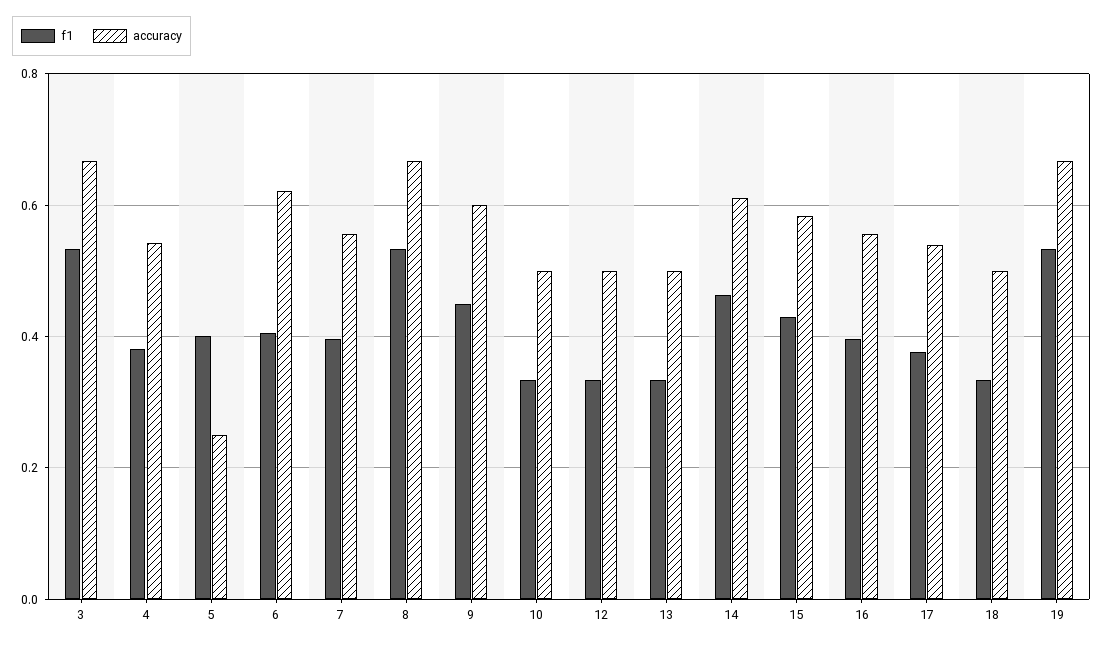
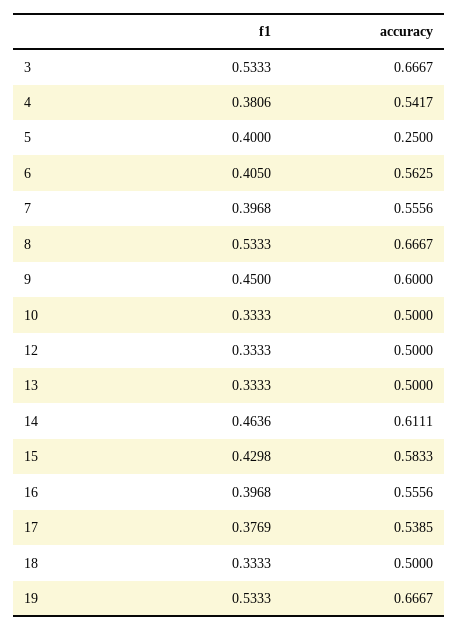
accuracy, 6: 0.62 -> 0.5625

